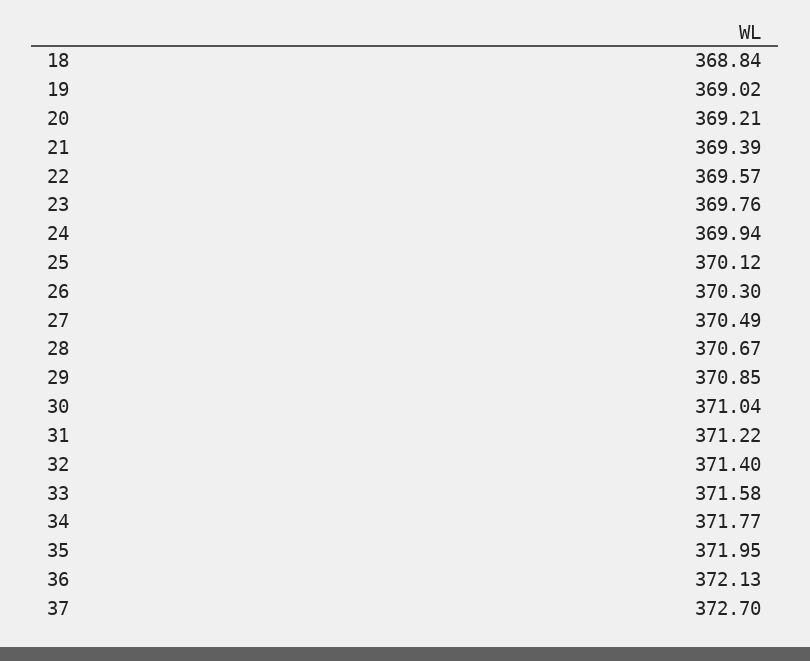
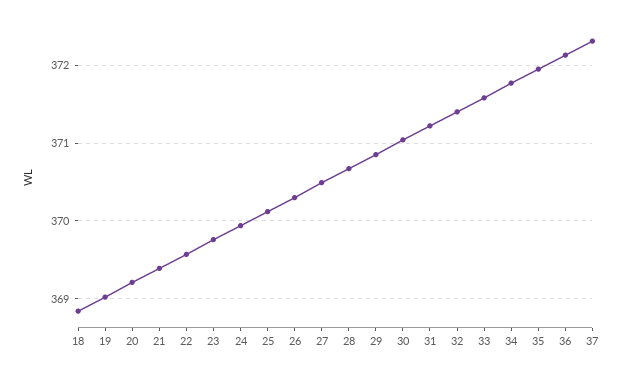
37: 372.7 -> 372.3

